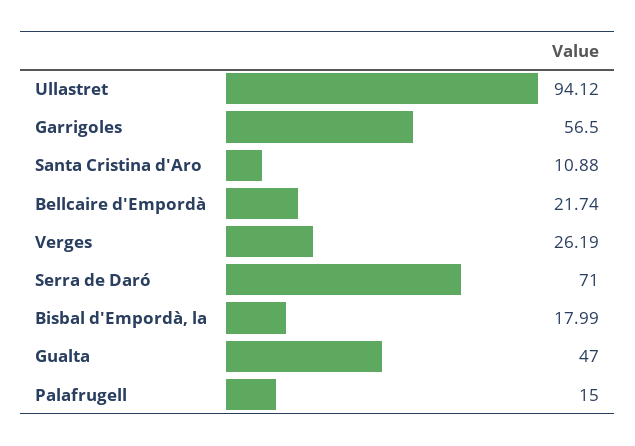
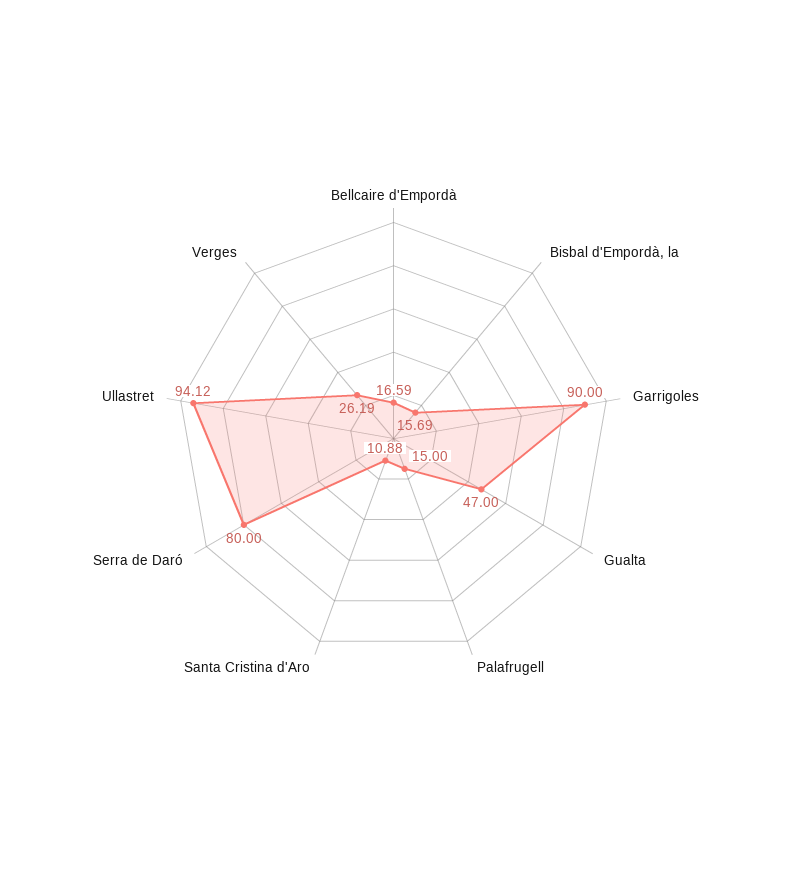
Garrigoles: 56.5 -> 90
Bellcaire d'Empordà: 21.74 -> 16.59
Serra de Daró: 71 -> 80
Bisbal d'Empordà, la: 17.99 -> 15.69

